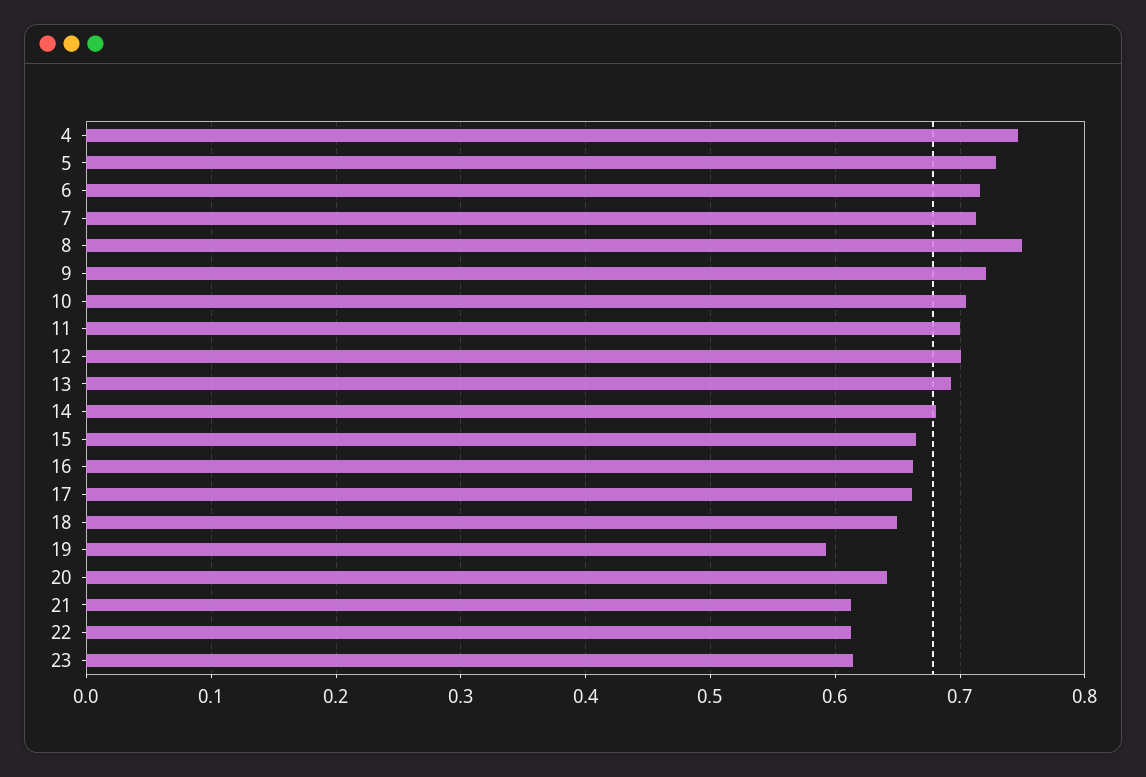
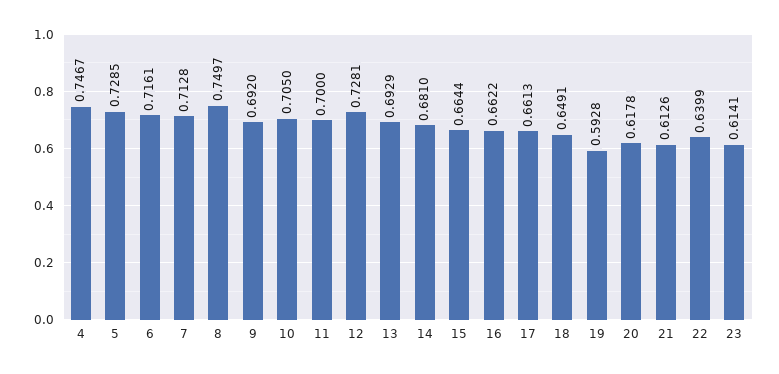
9: 0.72 -> 0.692
12: 0.7 -> 0.7281
20: 0.64 -> 0.6178
22: 0.61 -> 0.6399

